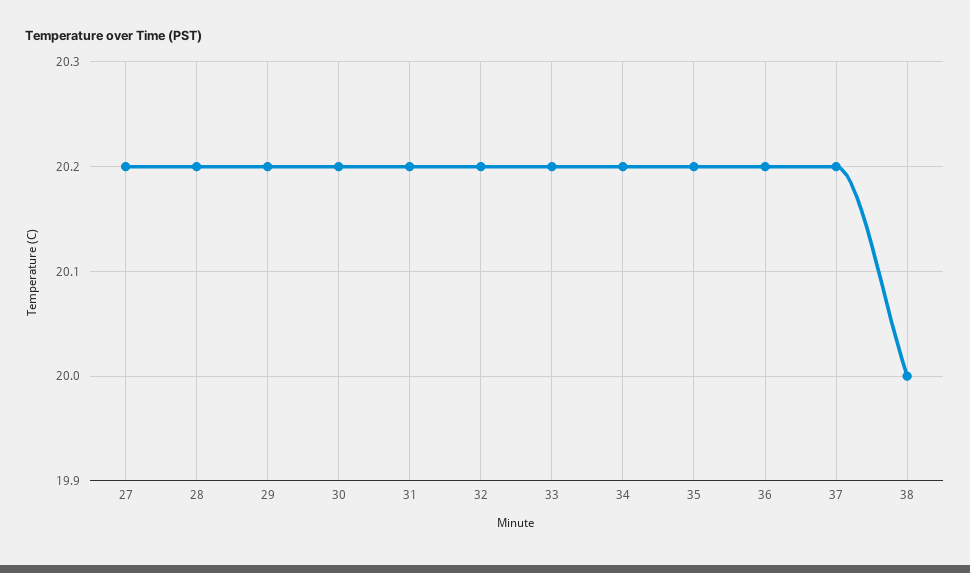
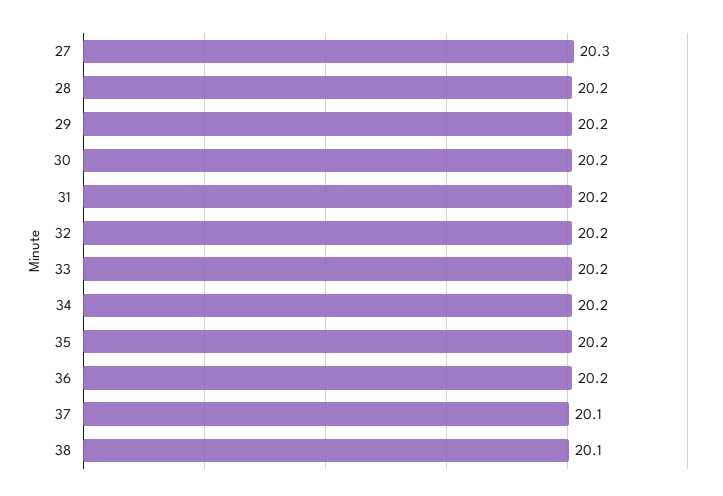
27: 20.2 -> 20.3
37: 20.2 -> 20.1
38: 20 -> 20.1

